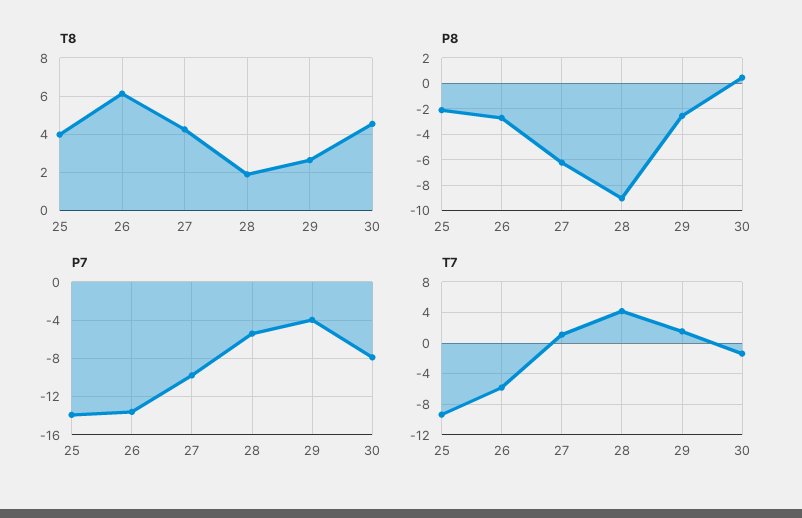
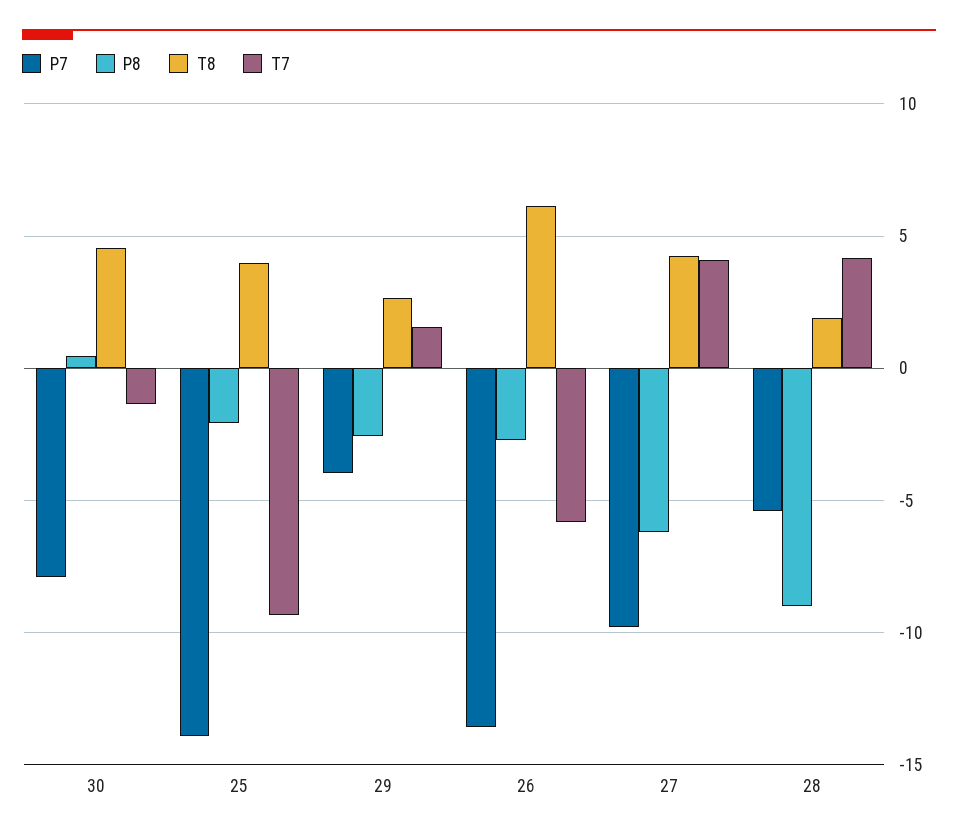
T7, 27: 1 -> 4

